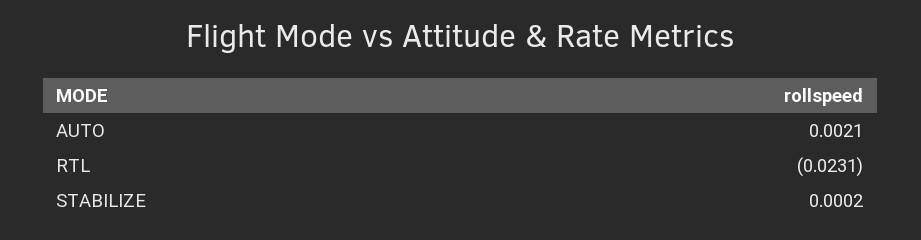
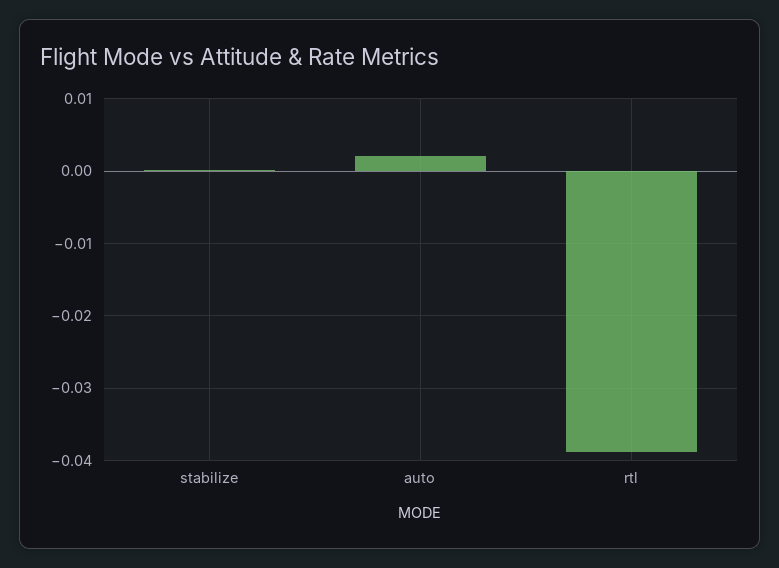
RTL: -0.0231 -> -0.039

